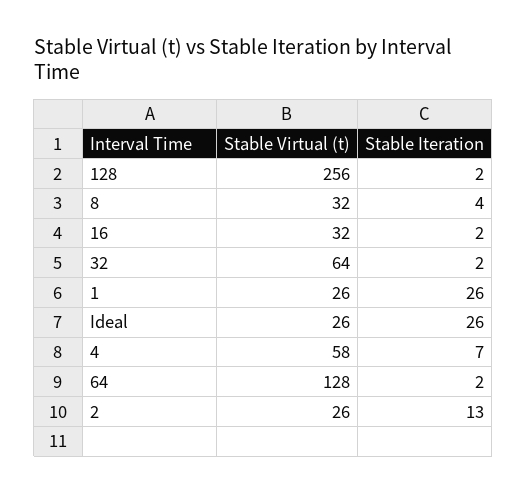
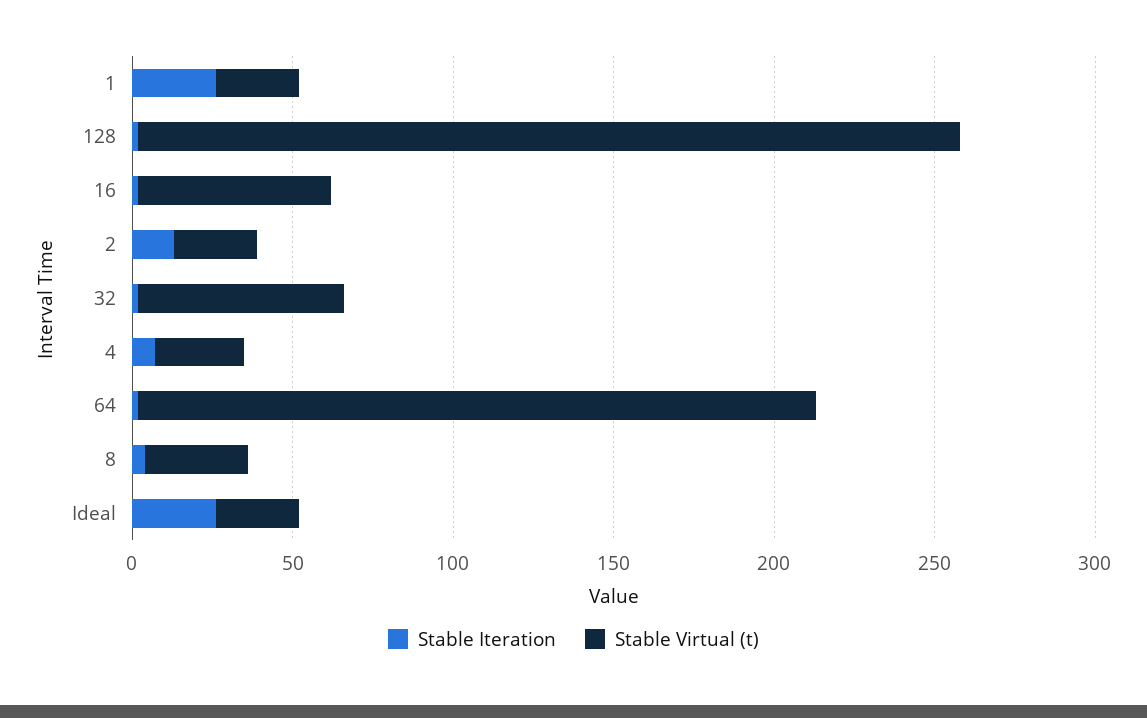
Stable Virtual (t), 16: 32 -> 60
Stable Virtual (t), 4: 58 -> 30
Stable Virtual (t), 64: 128 -> 210

